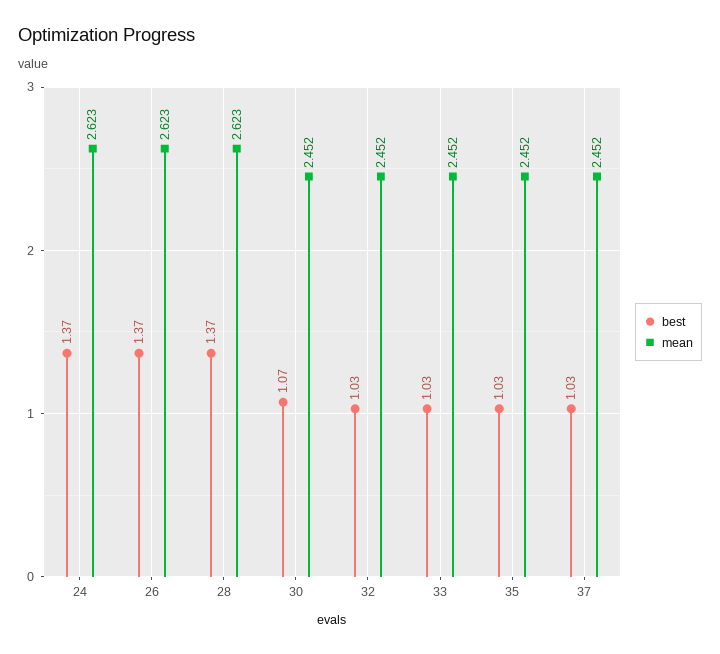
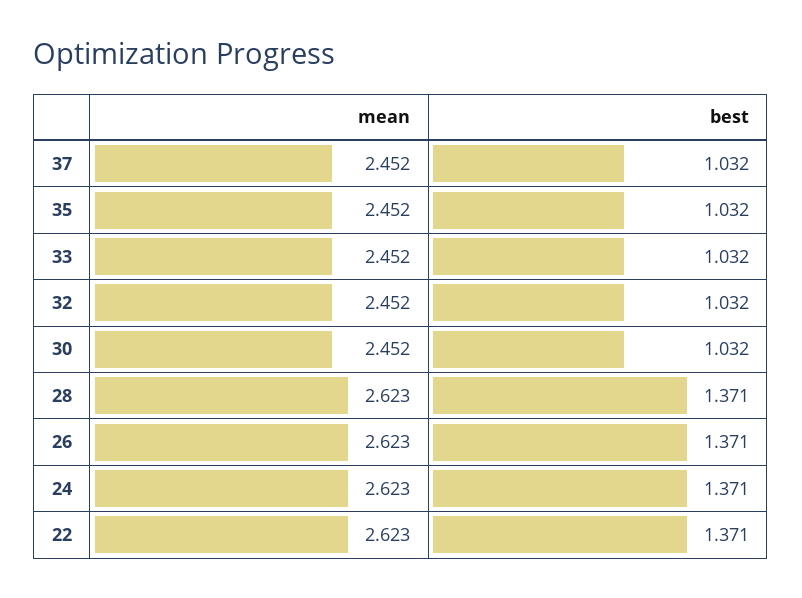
best, 30: 1.07 -> 1.032
mean, 22: none -> 2.623
best, 22: none -> 1.371

